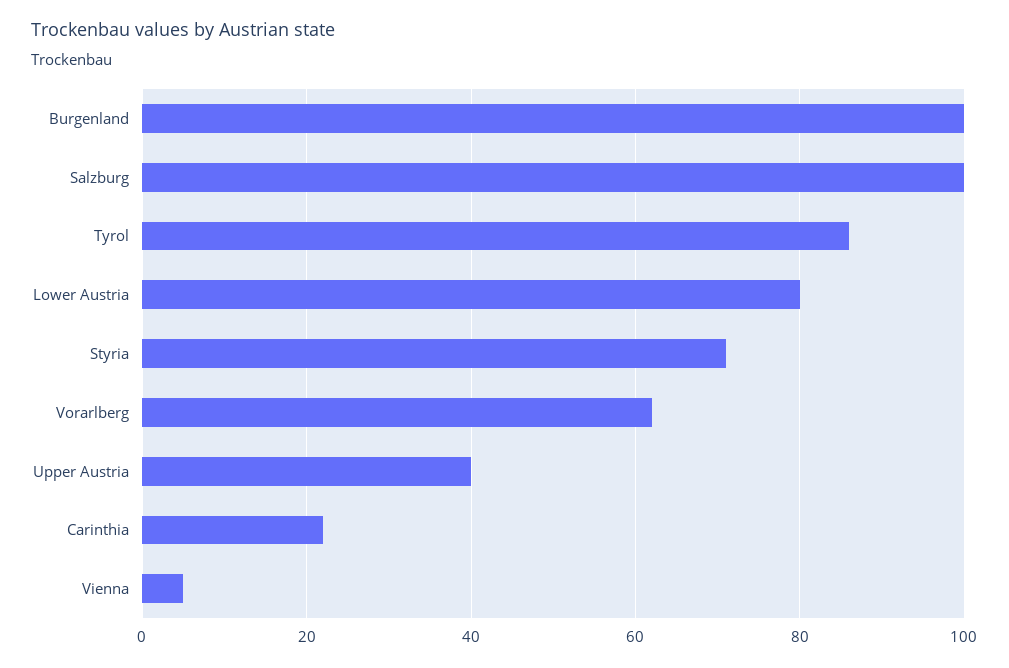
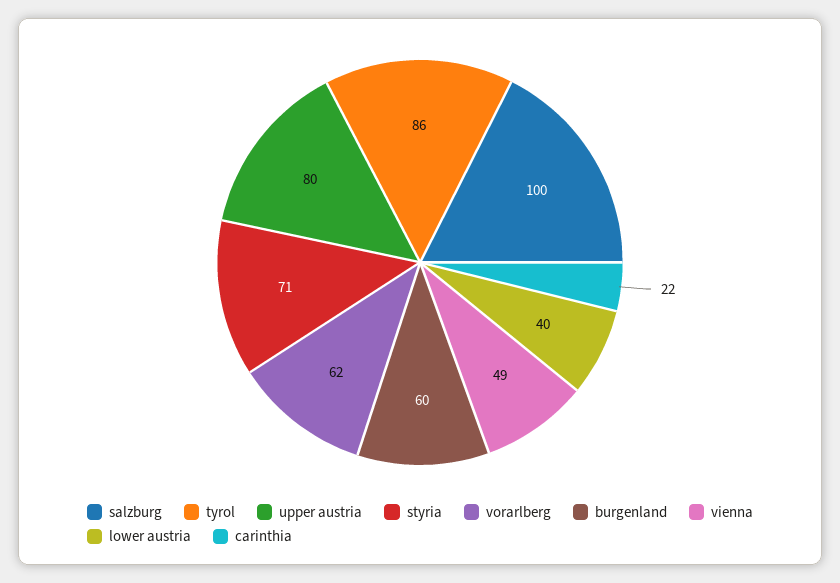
Burgenland: 100 -> 60
Lower Austria: 80 -> 40
Upper Austria: 40 -> 80
Vienna: 5 -> 49

